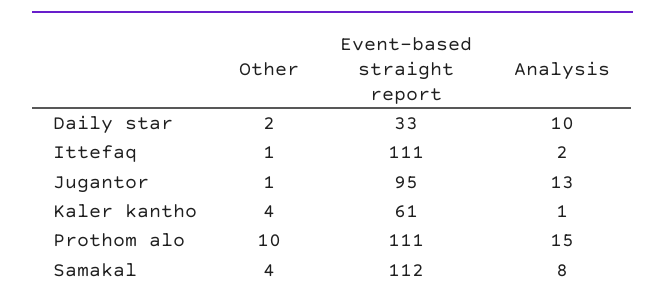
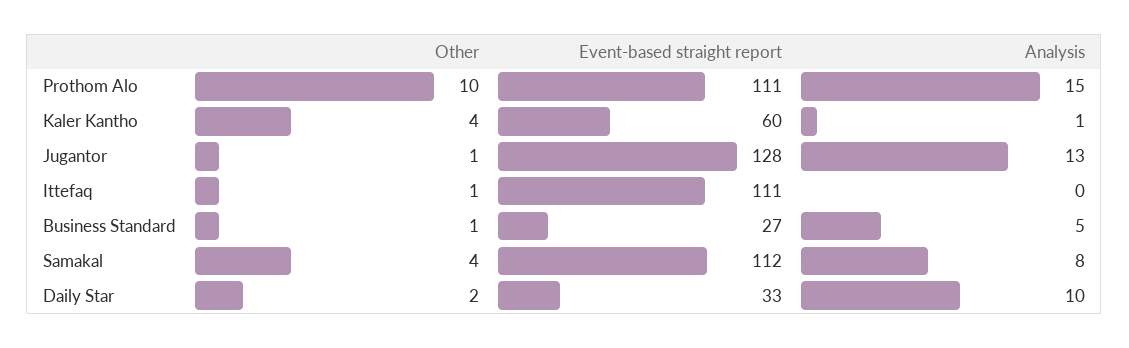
Analysis, Ittefaq: 2 -> 0
Event-based straight report, Jugantor: 95 -> 128
Event-based straight report, Kaler kantho: 61 -> 60
Other, Business Standard: none -> 1
Event-based straight report, Business Standard: none -> 27
Analysis, Business Standard: none -> 5

